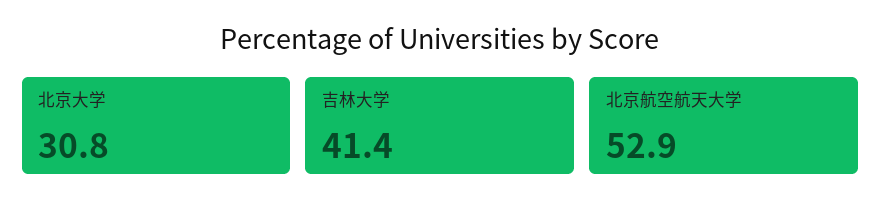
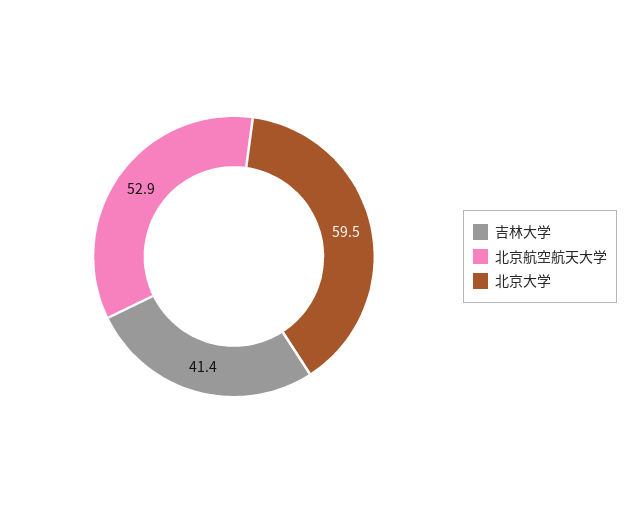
北京大学: 30.8 -> 59.5

